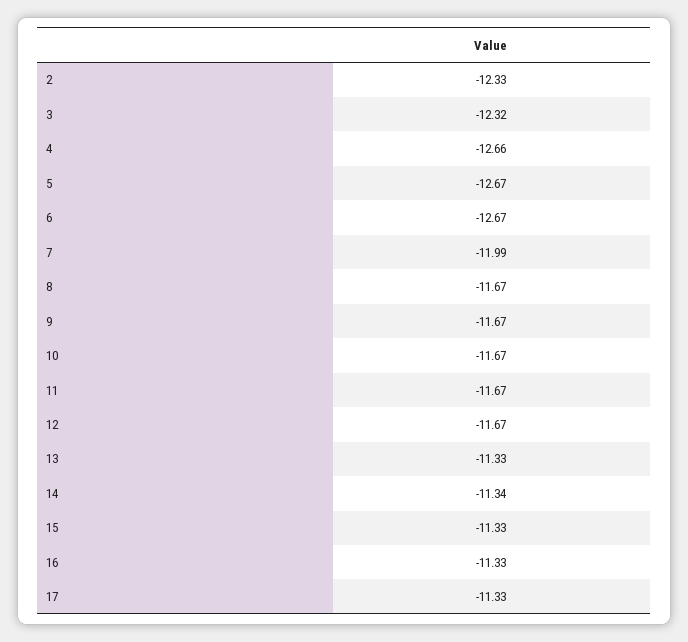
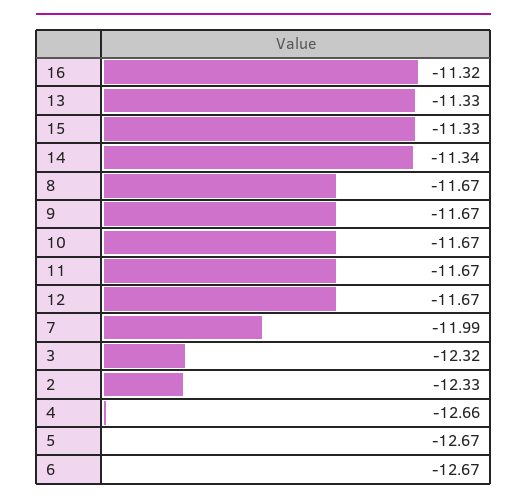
16: -11.33 -> -11.32
17: -11.33 -> none

